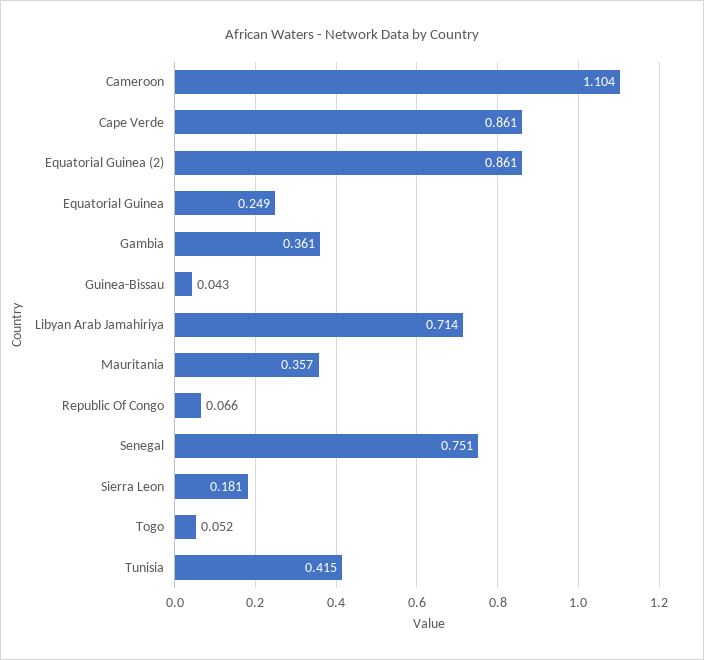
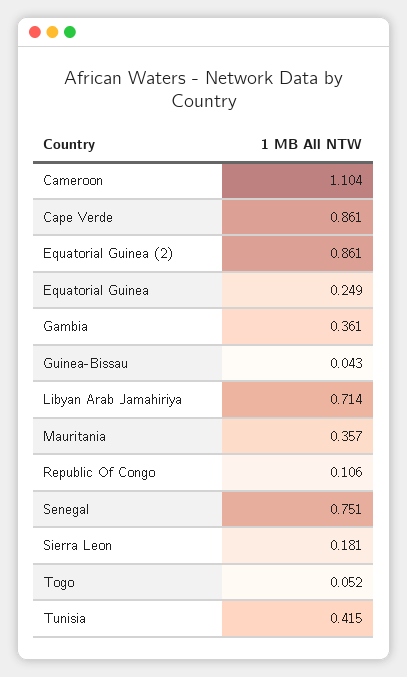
Republic Of Congo: 0.066 -> 0.106

